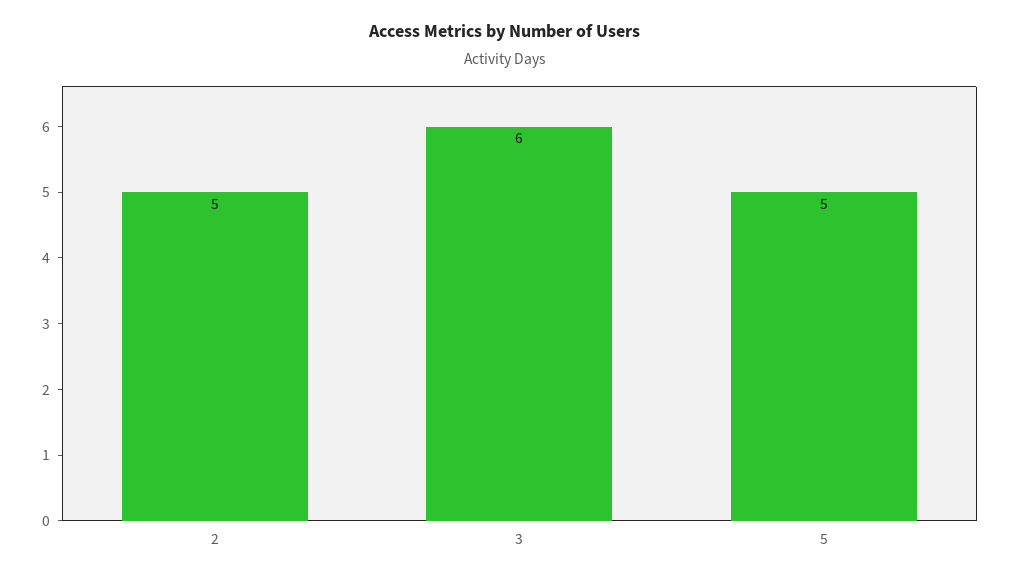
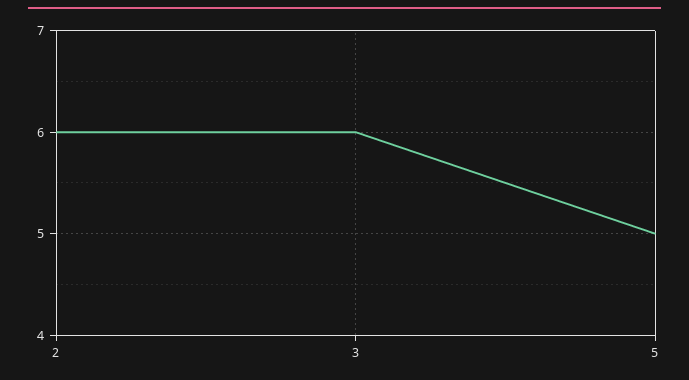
2: 5 -> 6

